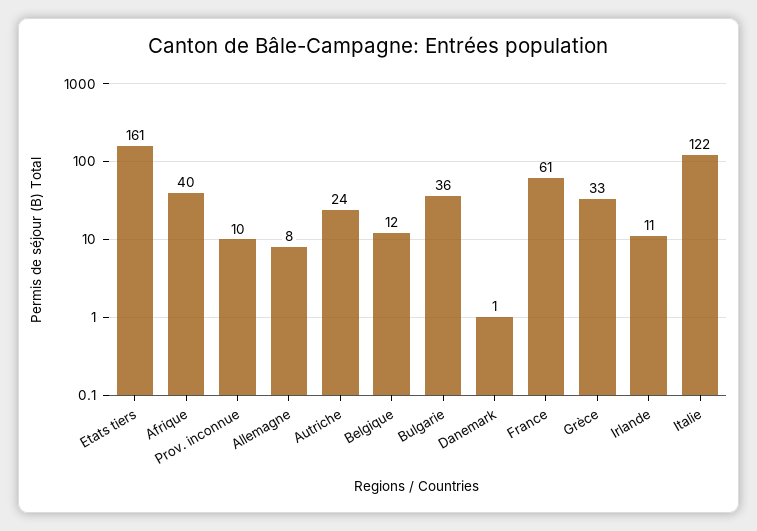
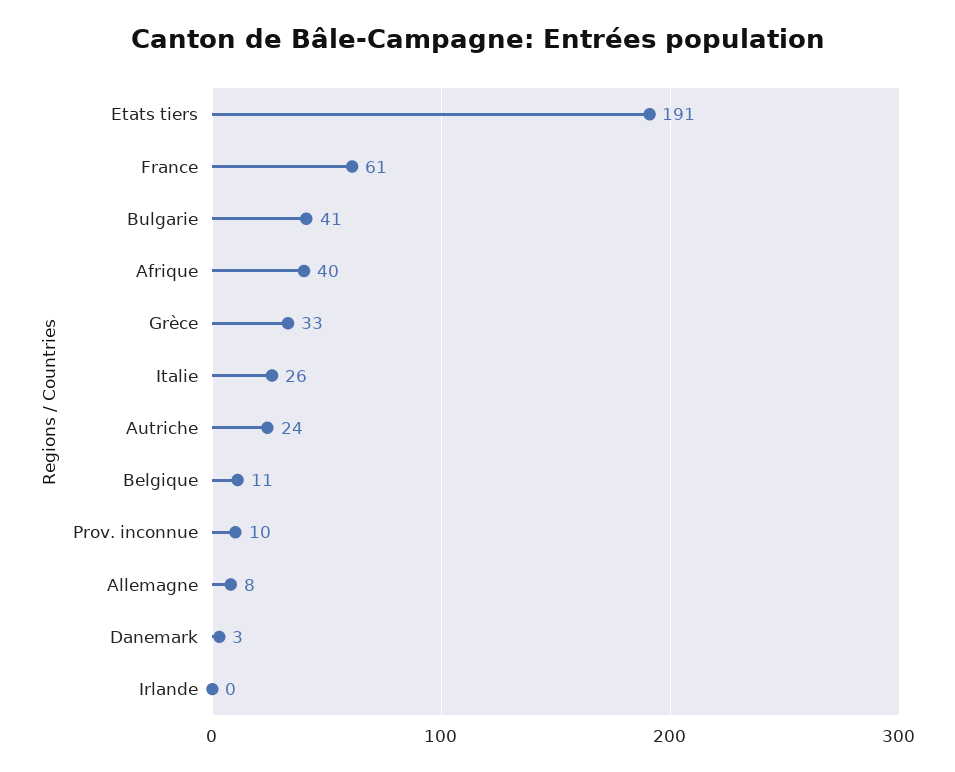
Etats tiers: 161 -> 191
Belgique: 12 -> 11
Bulgarie: 36 -> 41
Danemark: 1 -> 3
Irlande: 11 -> 0
Italie: 122 -> 26

